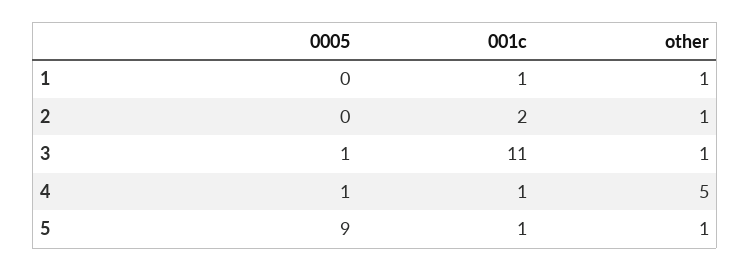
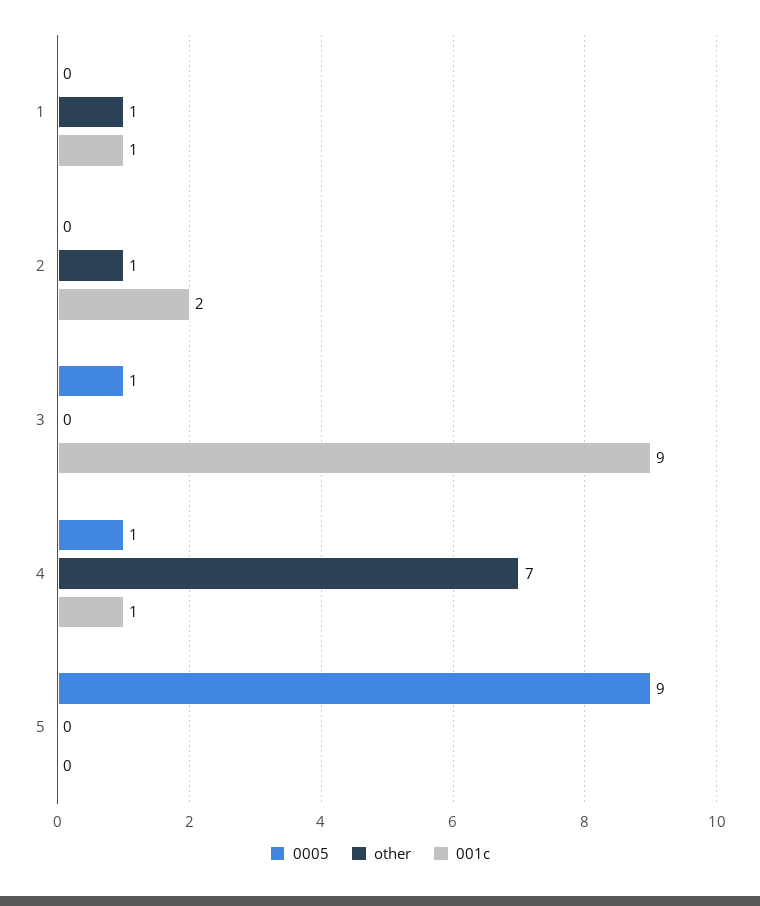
001c, 3: 11 -> 9
other, 3: 1 -> 0
other, 4: 5 -> 7
001c, 5: 1 -> 0
other, 5: 1 -> 0

